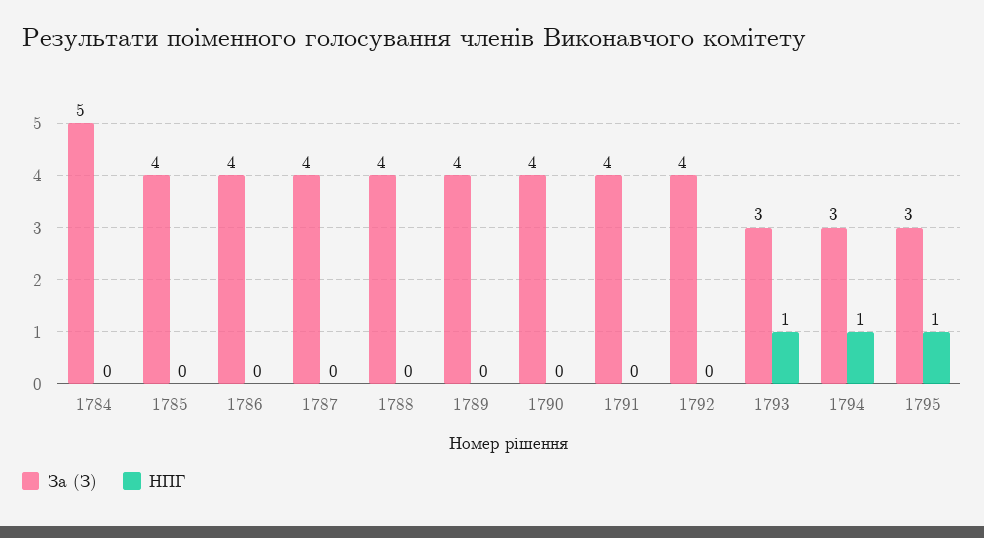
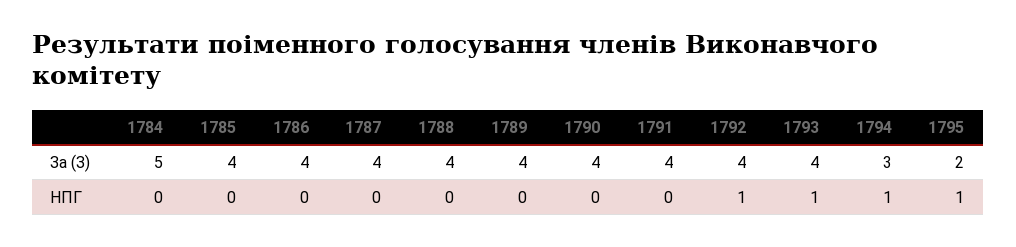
НПГ, 1792: 0 -> 1
За (З), 1793: 3 -> 4
За (З), 1795: 3 -> 2

